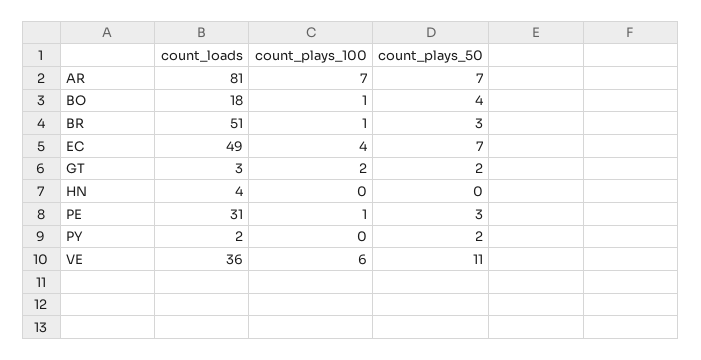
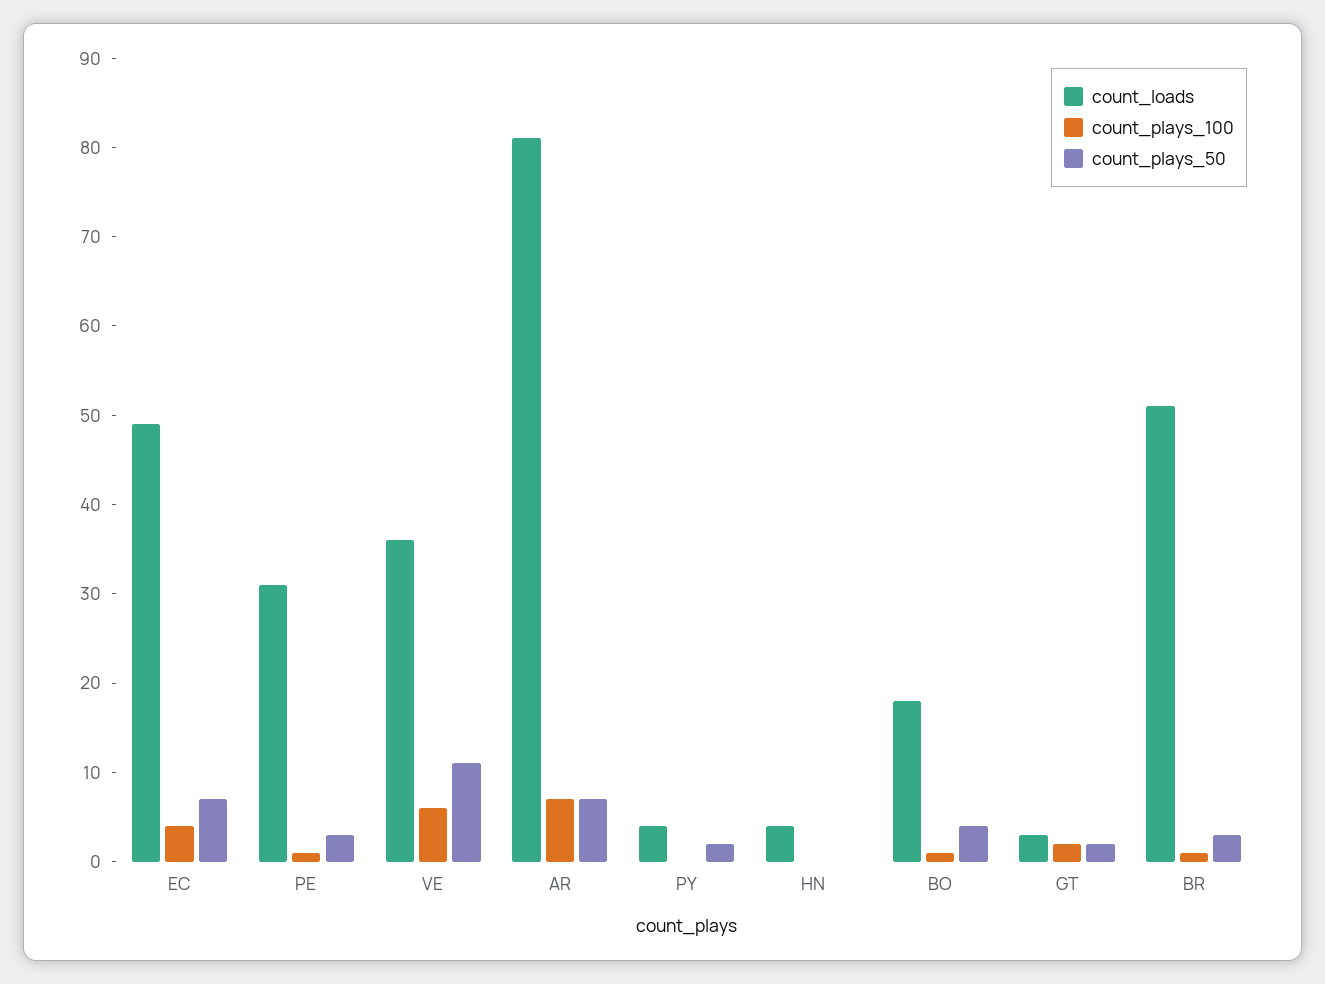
count_loads, PY: 2 -> 4

